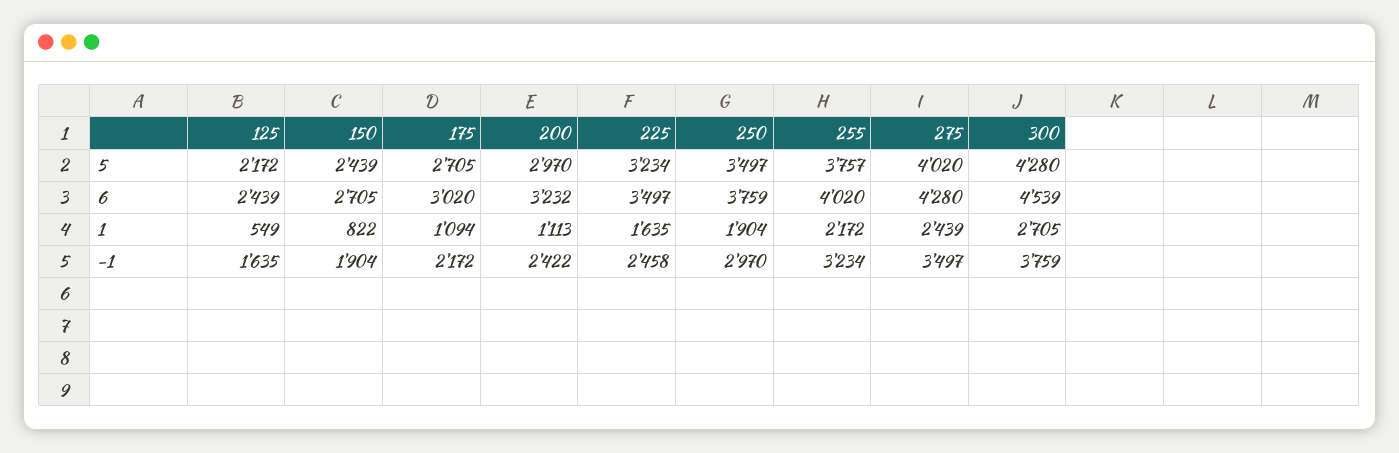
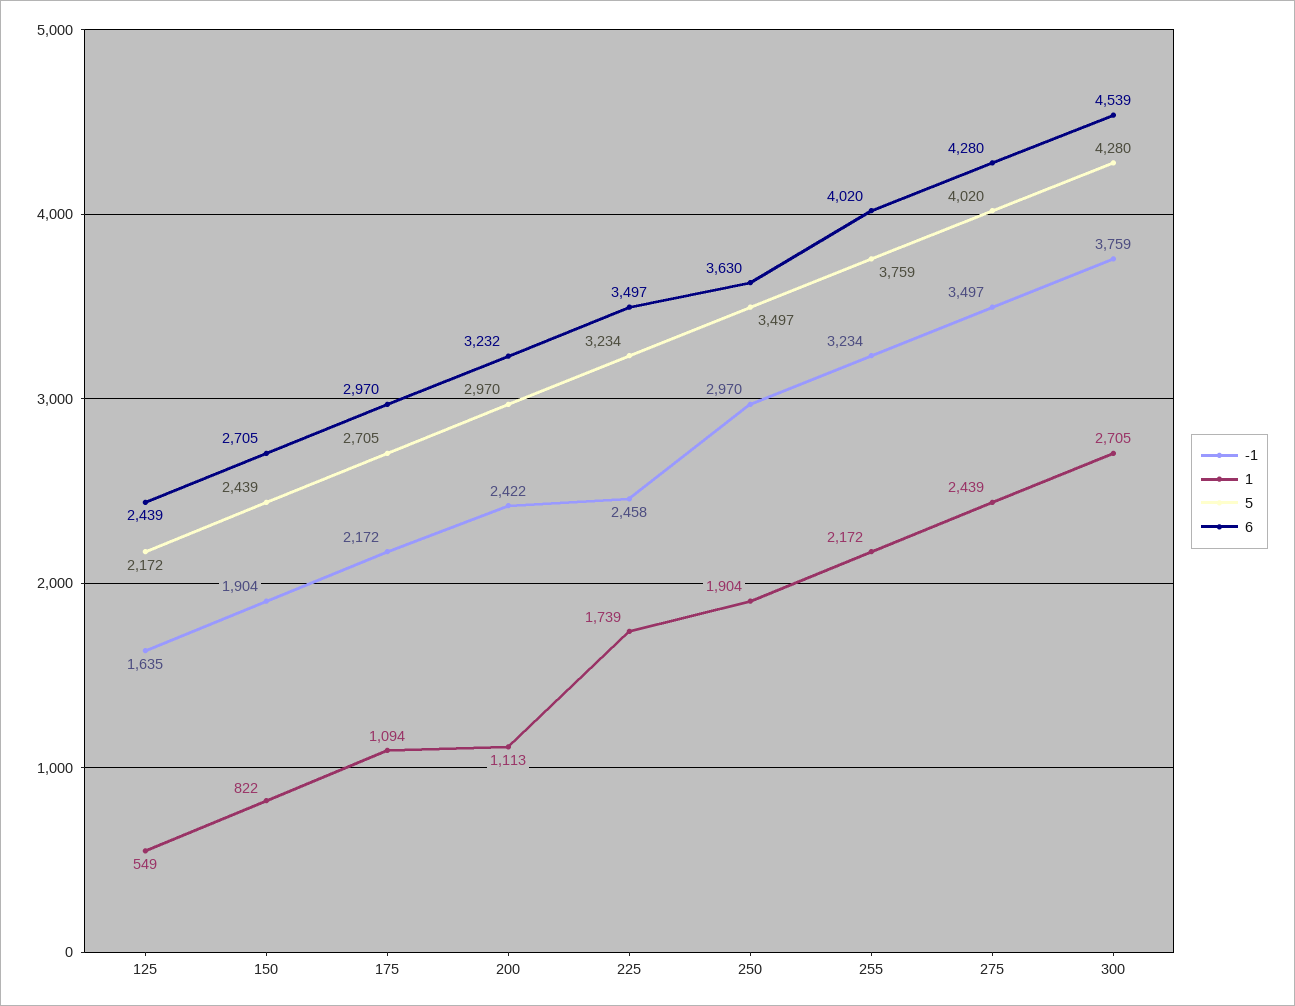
5, 255: 3757 -> 3759
6, 175: 3020 -> 2970
6, 250: 3759 -> 3630
1, 225: 1635 -> 1739

